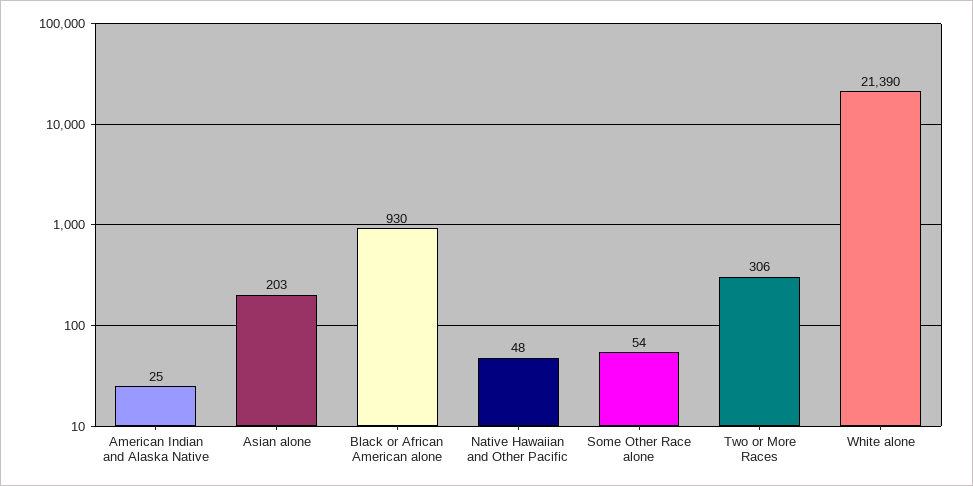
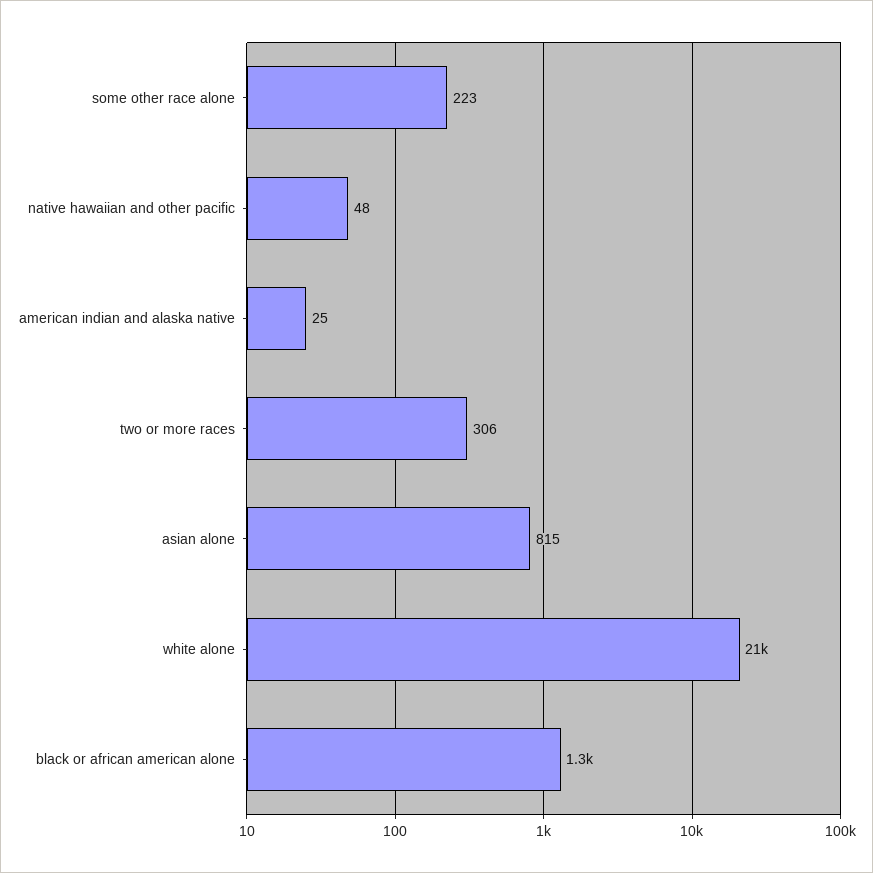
Asian alone: 203 -> 815
Black or African American alone: 930 -> 1300
Some Other Race alone: 54 -> 223

